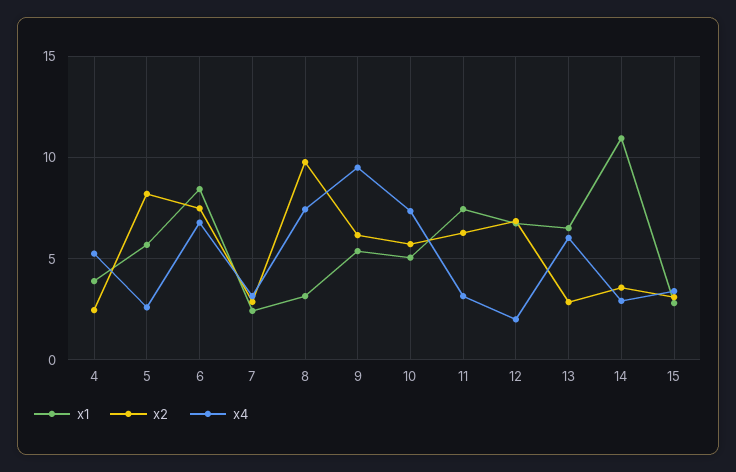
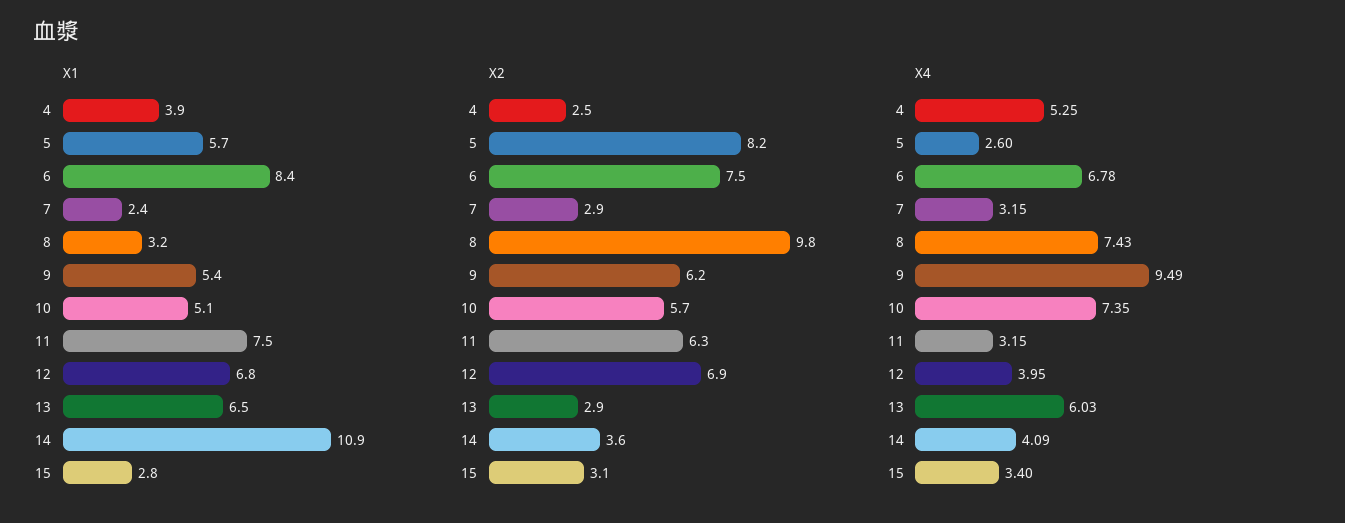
x4, 12: 2 -> 3.95
x4, 14: 3 -> 4.09

